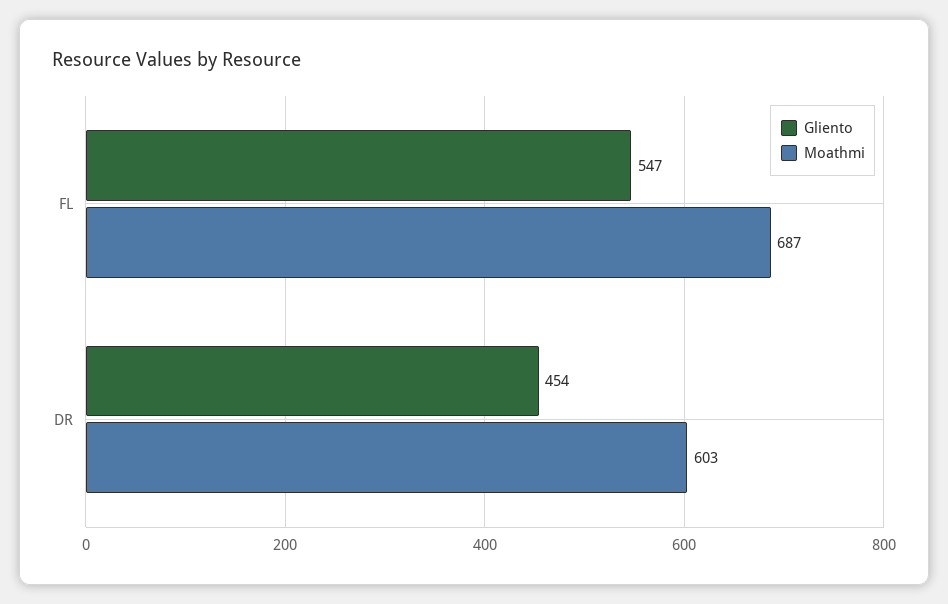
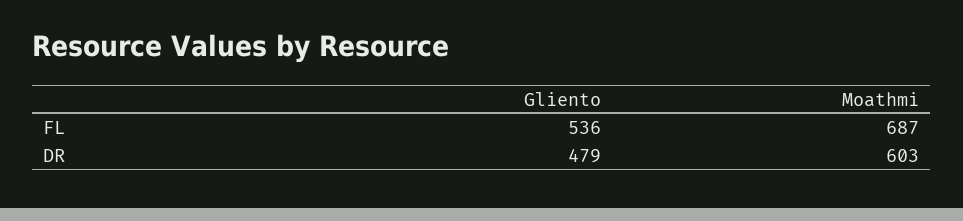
Gliento, FL: 547 -> 536
Gliento, DR: 454 -> 479

